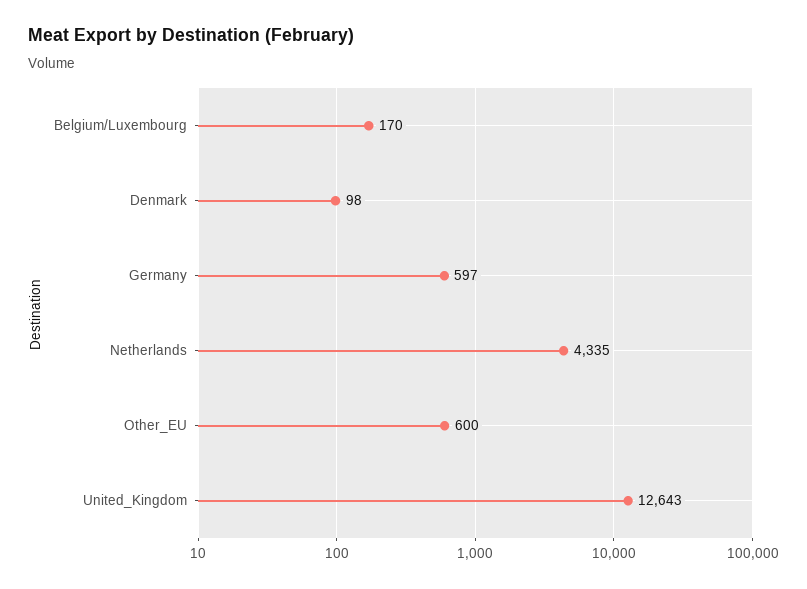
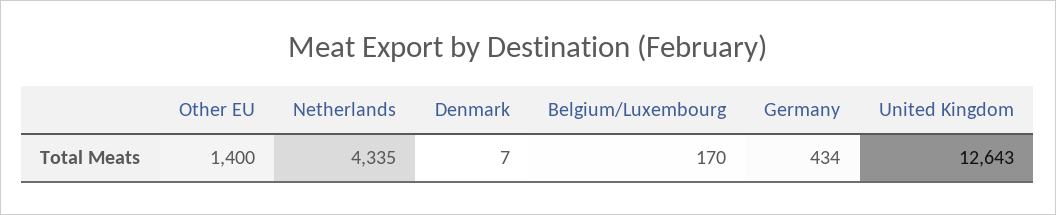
Denmark: 98 -> 7
Germany: 597 -> 434
Other_EU: 600 -> 1400

